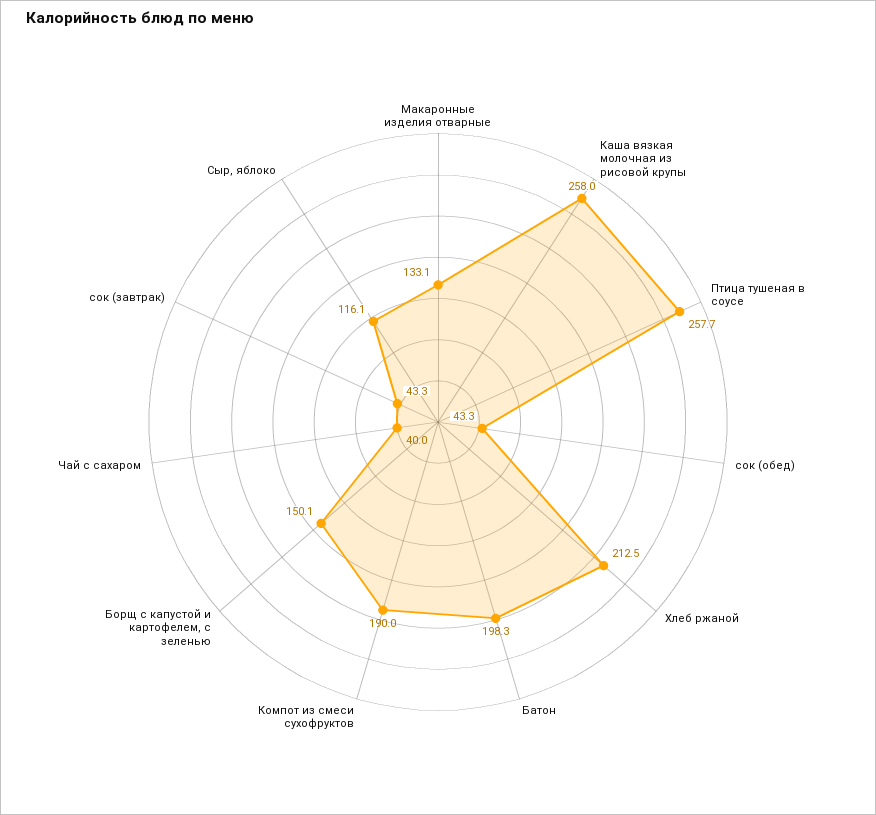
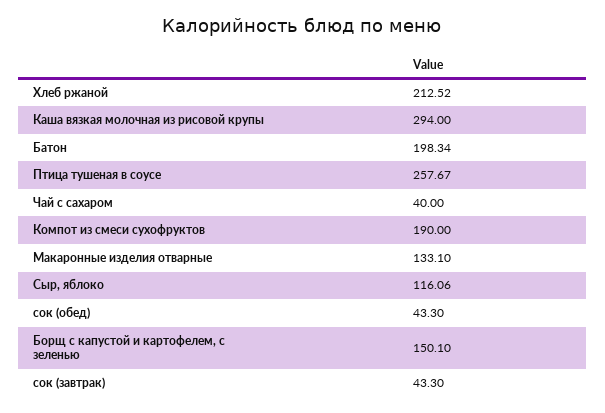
Каша вязкая молочная из рисовой крупы: 258 -> 294

